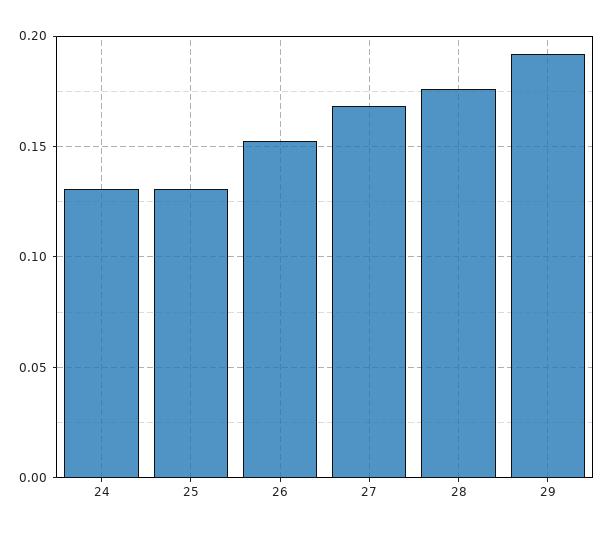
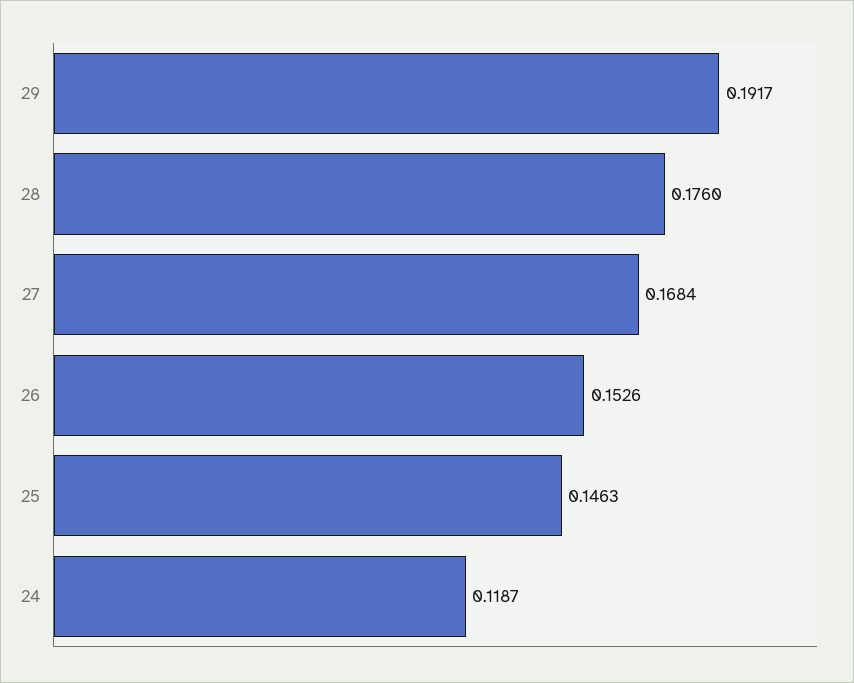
24: 0.13 -> 0.1187
25: 0.13 -> 0.1463

